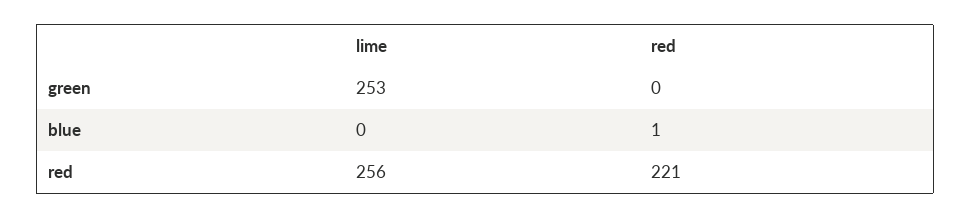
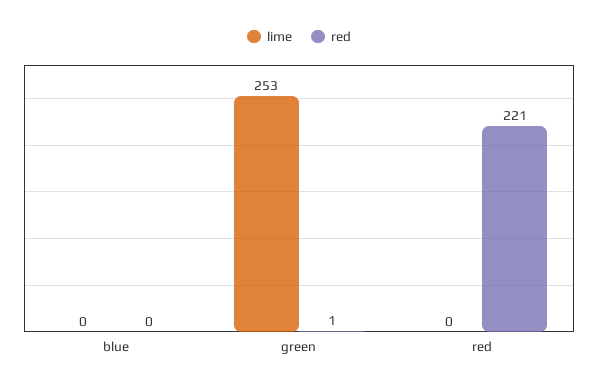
red, green: 0 -> 1
red, blue: 1 -> 0
lime, red: 256 -> 0

